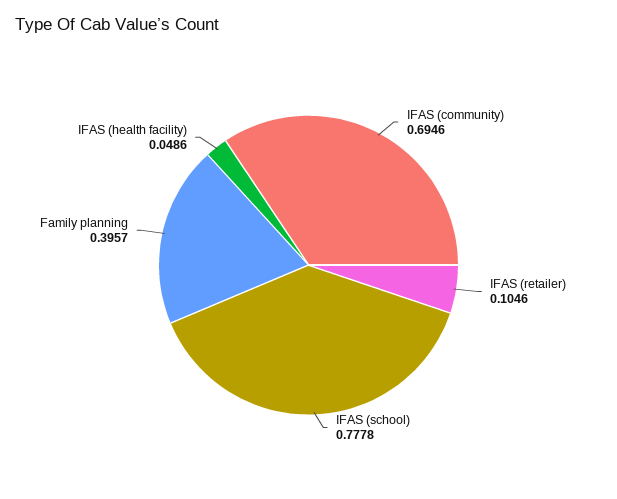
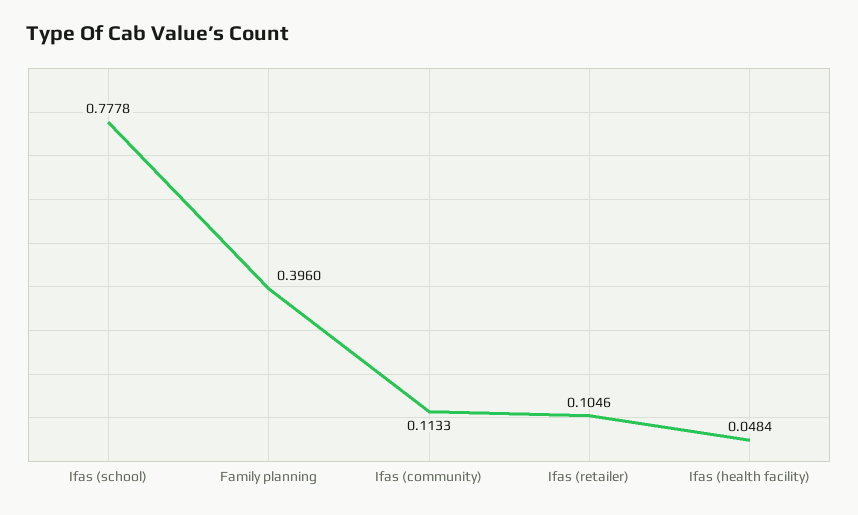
IFAS (community): 0.6946 -> 0.1133
Family planning: 0.3957 -> 0.396
IFAS (health facility): 0.0486 -> 0.0484

